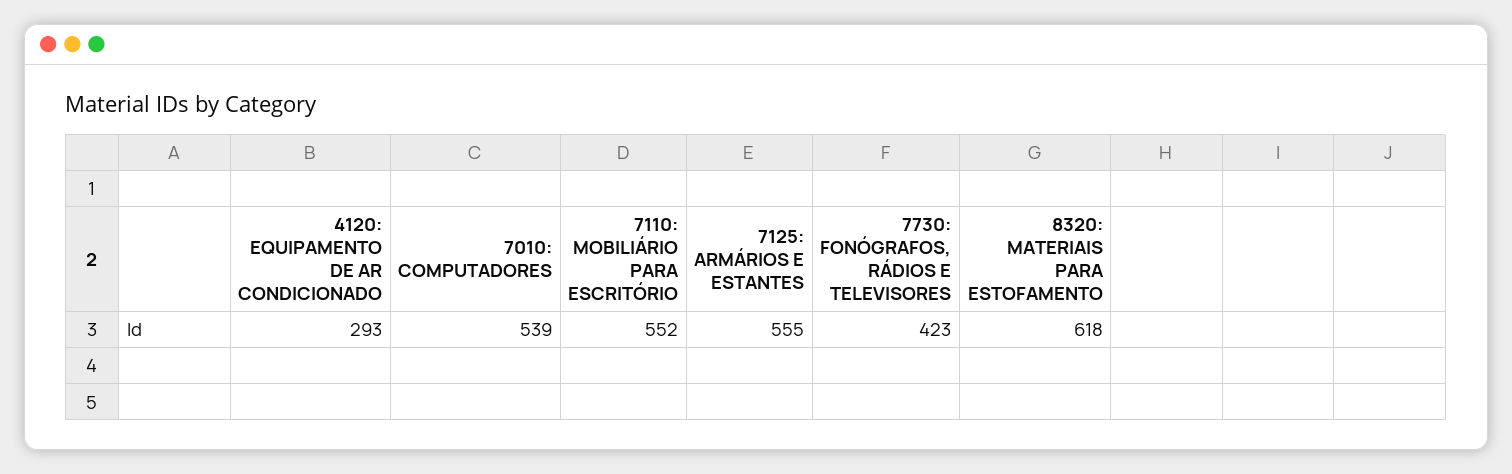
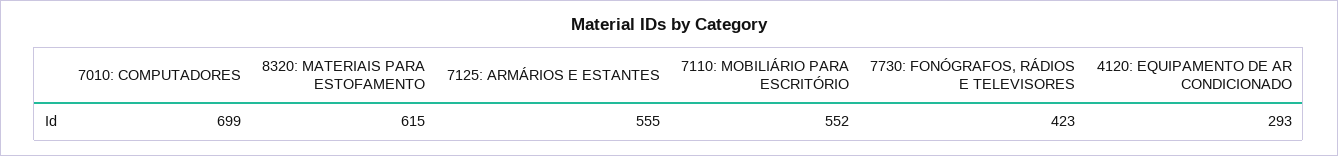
7010: COMPUTADORES: 539 -> 699
8320: MATERIAIS PARA ESTOFAMENTO: 618 -> 615

